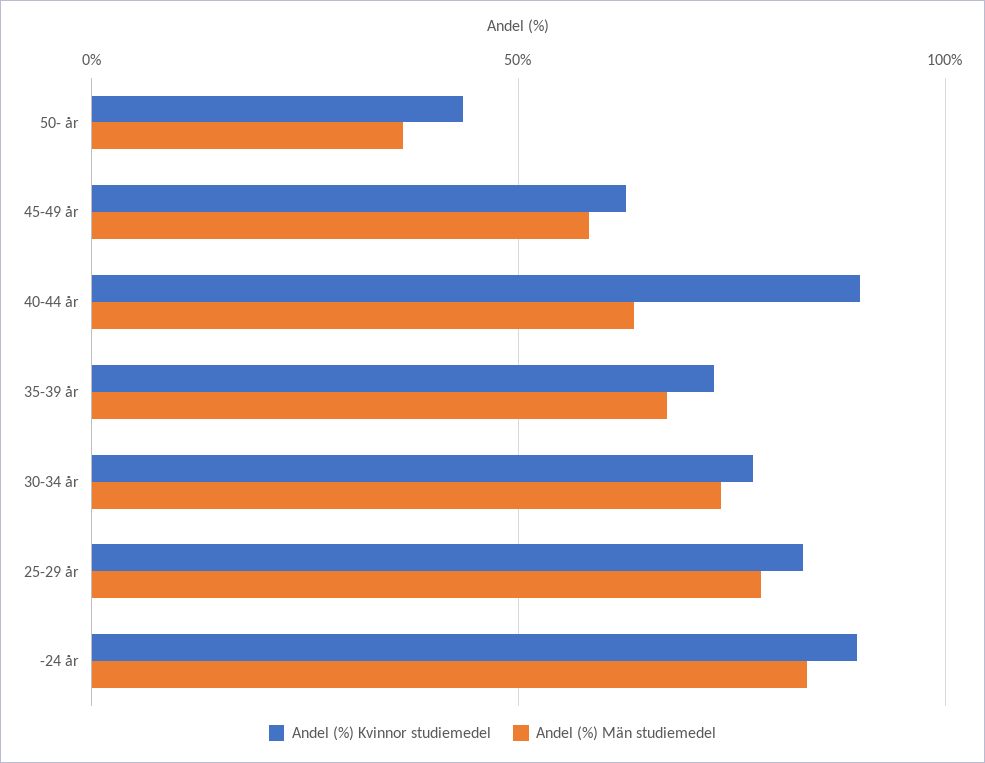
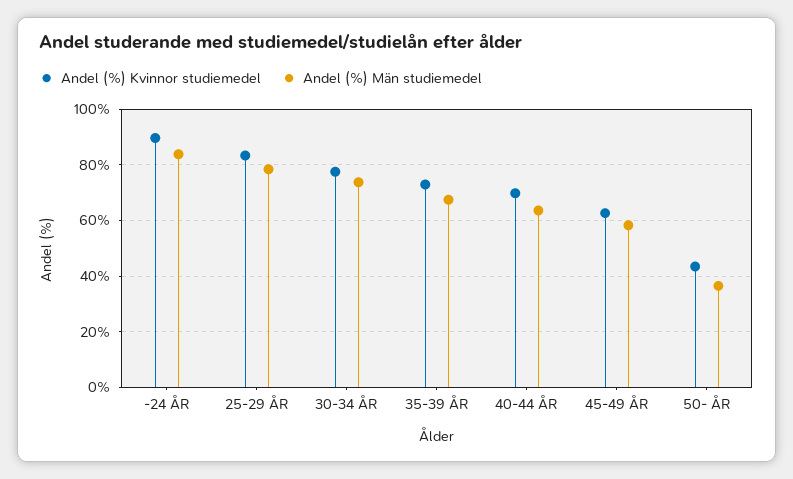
Andel (%) Kvinnor studiemedel, 40-44 år: 90 -> 70

